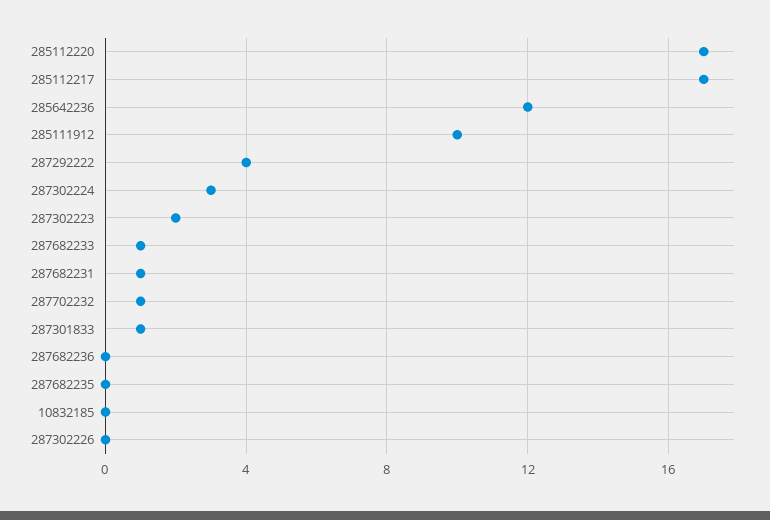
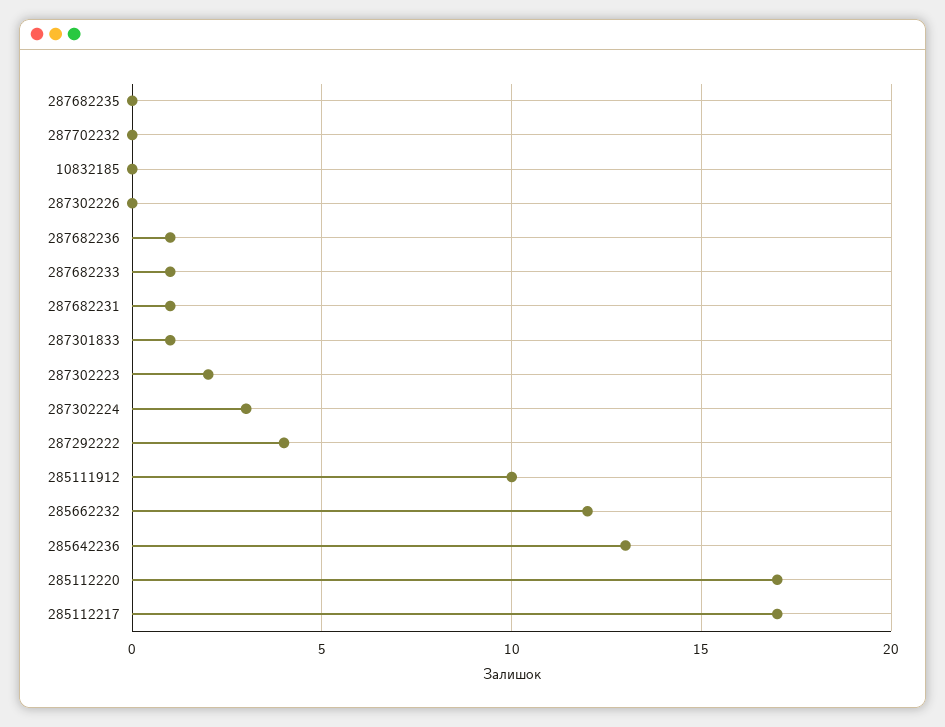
285642236: 12 -> 13
287702232: 1 -> 0
287682236: 0 -> 1
285662232: none -> 12

